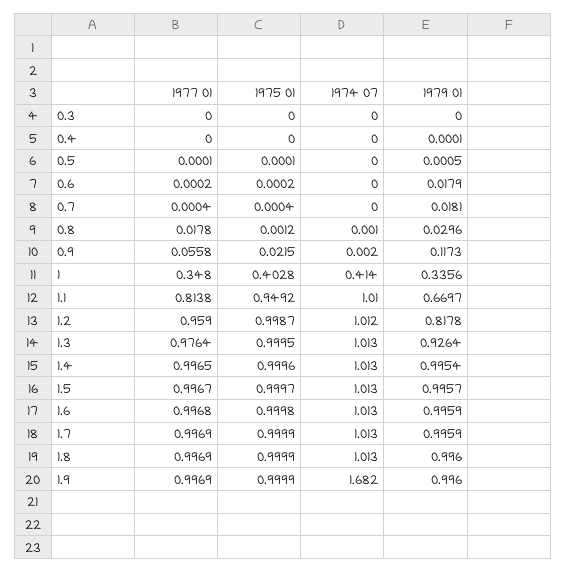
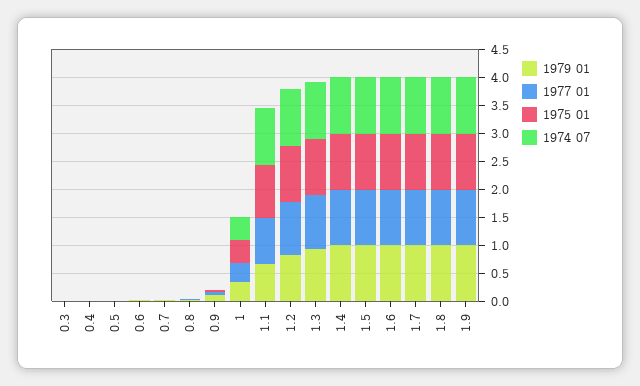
1974 07, 1.9: 1.682 -> 1

